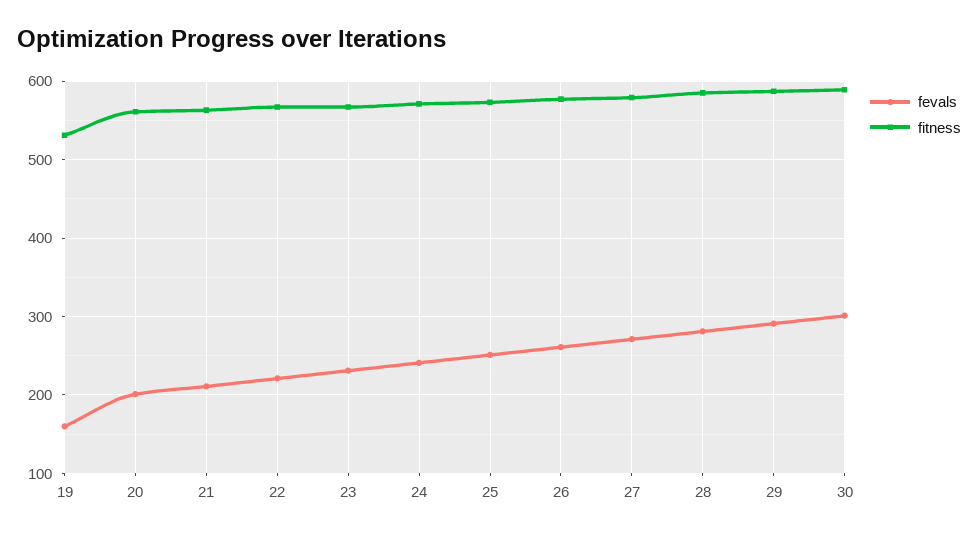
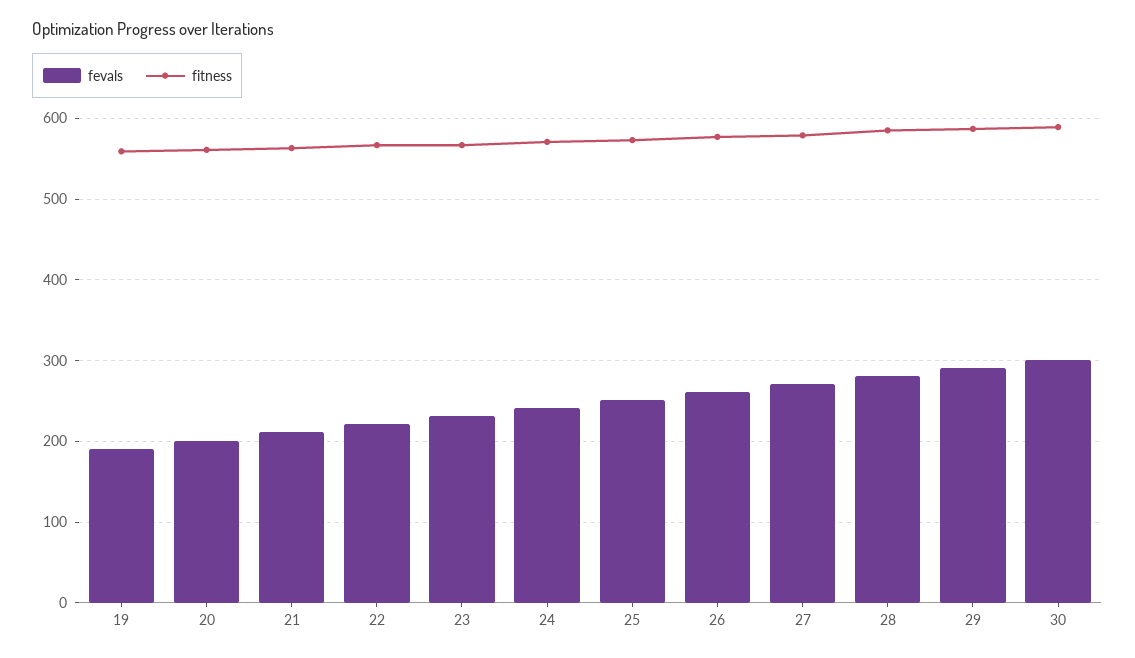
fevals, 19: 160 -> 190
fitness, 19: 530 -> 560

